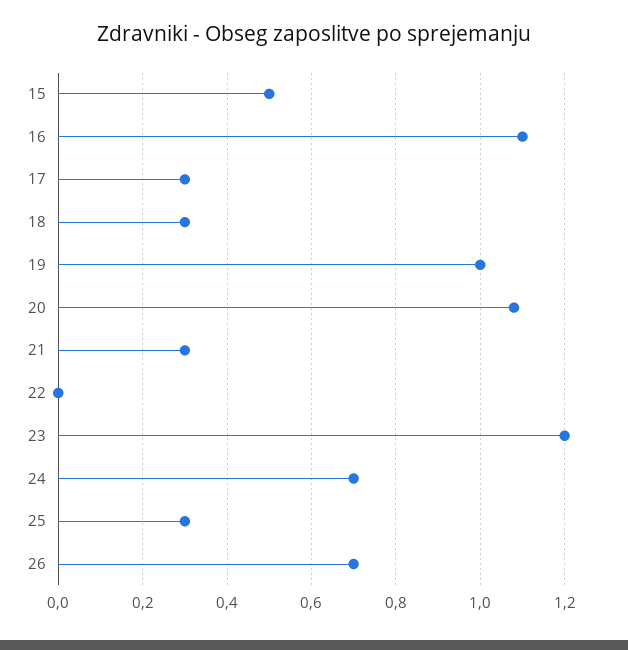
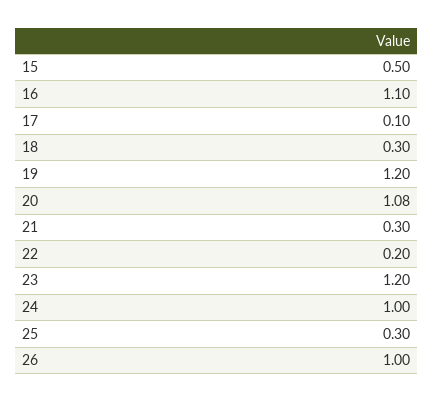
17: 0.3 -> 0.1
19: 1 -> 1.2
22: 0 -> 0.2
24: 0.7 -> 1
26: 0.7 -> 1

